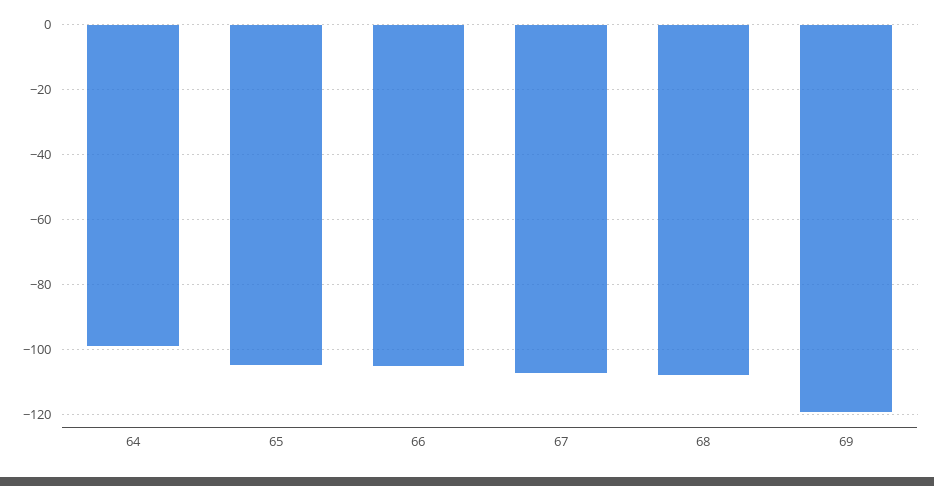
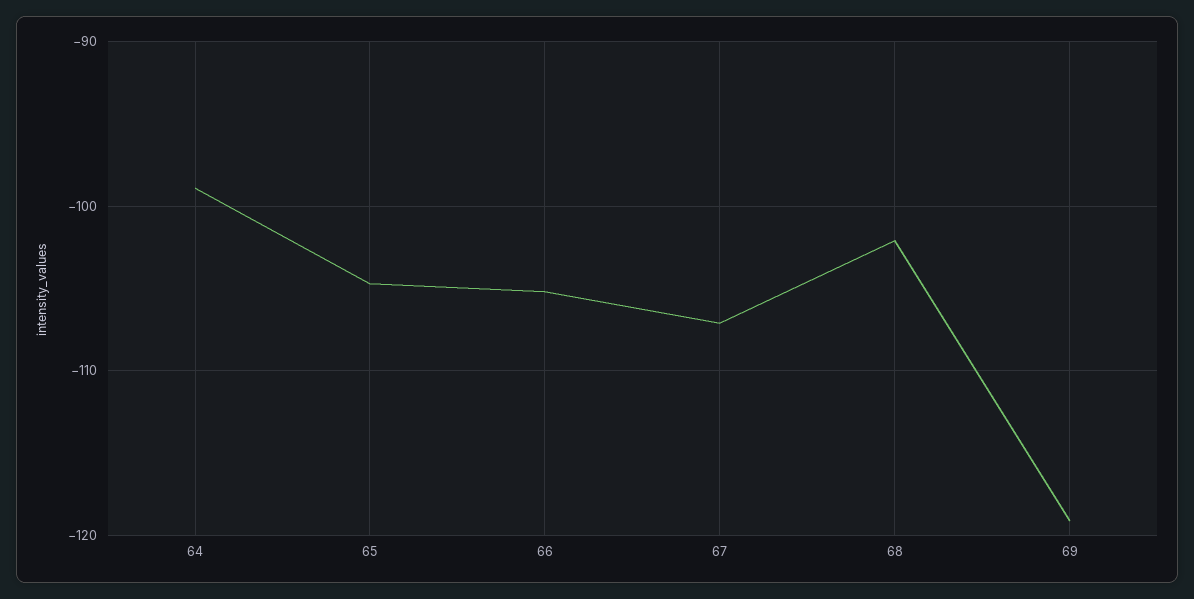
68: -108 -> -102

